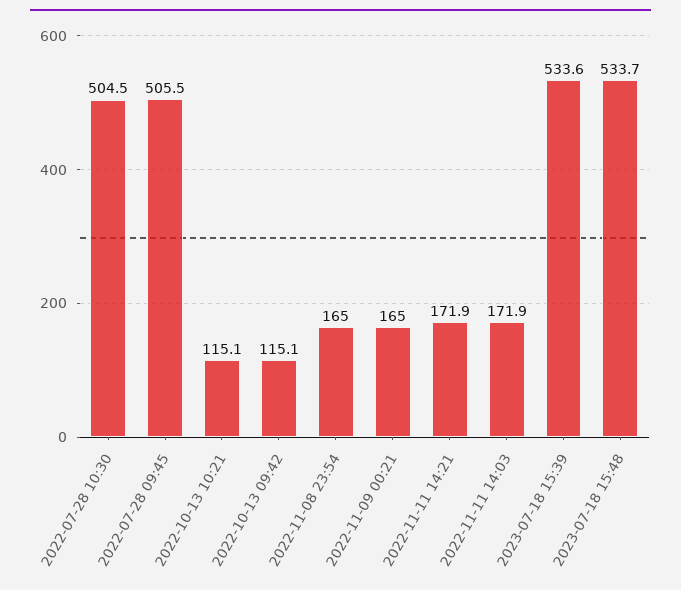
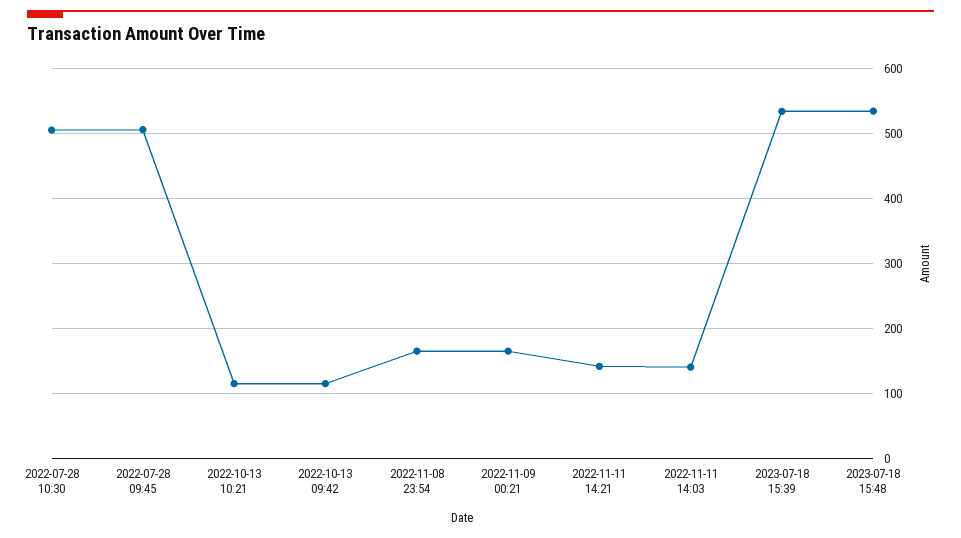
2022-11-11 14:21: 171.9 -> 140
2022-11-11 14:03: 171.9 -> 140

